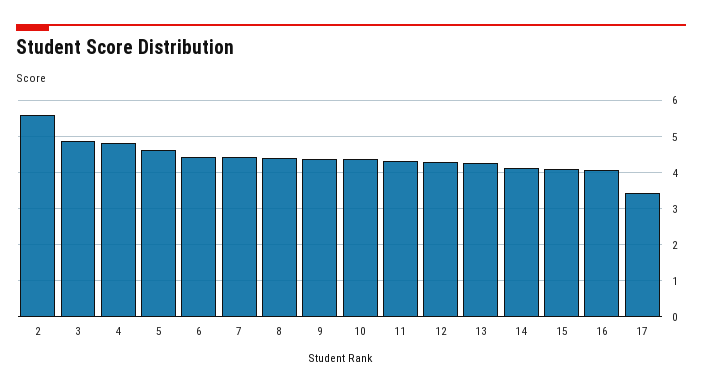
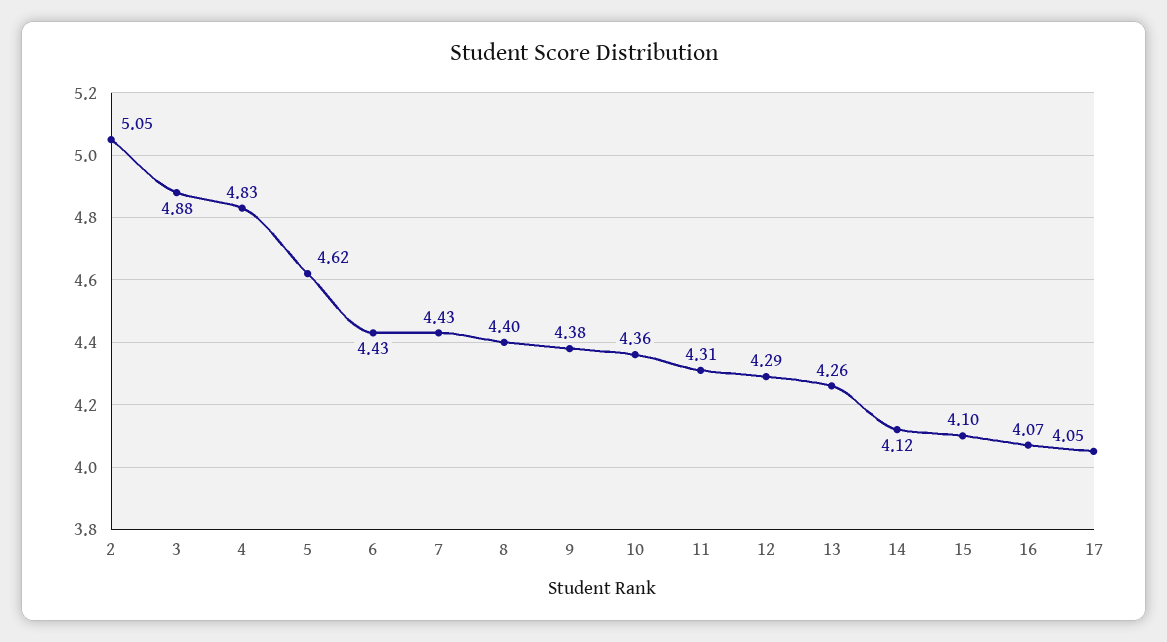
2: 5.6 -> 5.05
17: 3.4 -> 4.05

